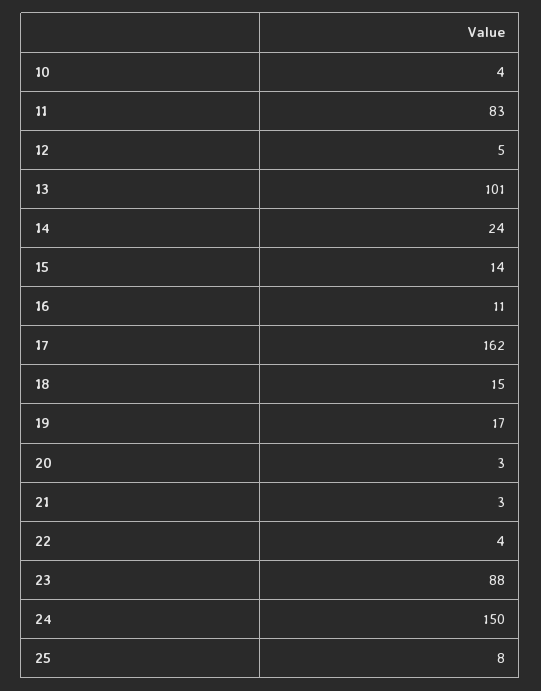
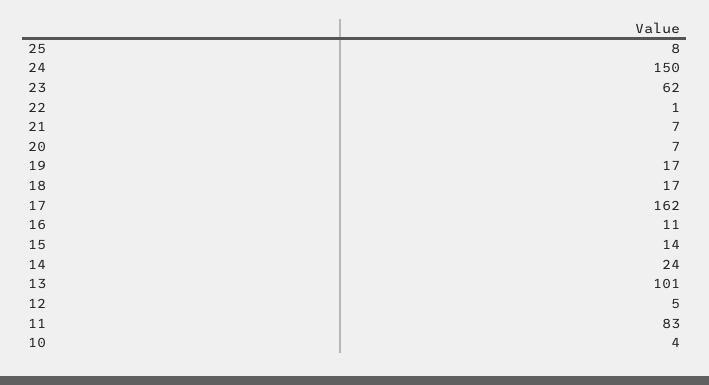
18: 15 -> 17
20: 3 -> 7
21: 3 -> 7
22: 4 -> 1
23: 88 -> 62

